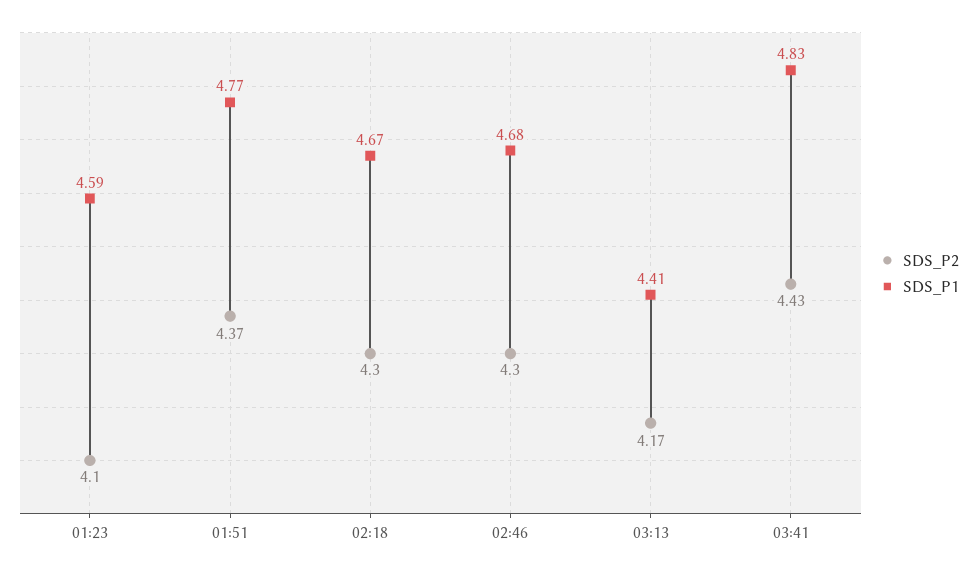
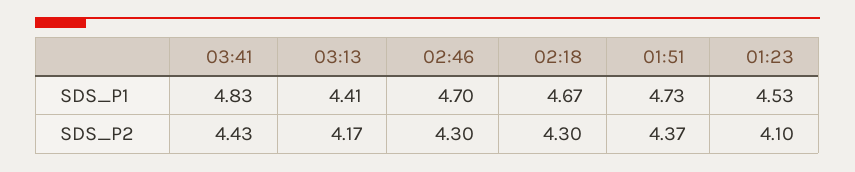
SDS_P1, 01:23: 4.59 -> 4.53
SDS_P1, 01:51: 4.77 -> 4.73
SDS_P1, 02:46: 4.68 -> 4.7

